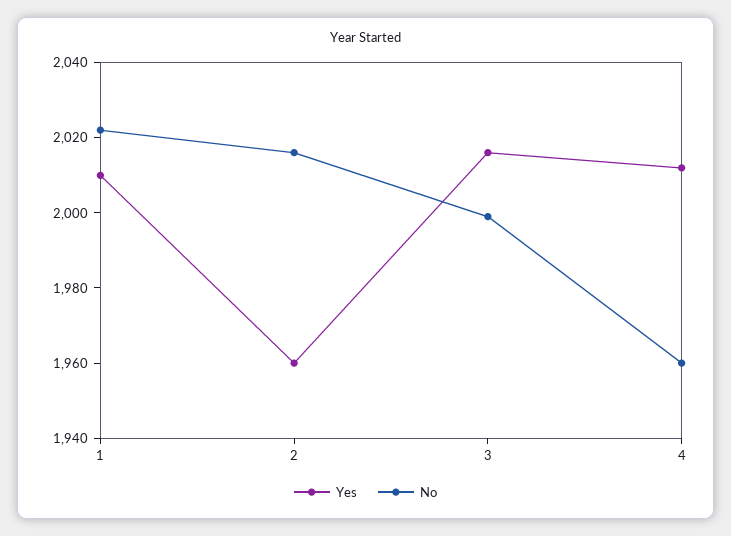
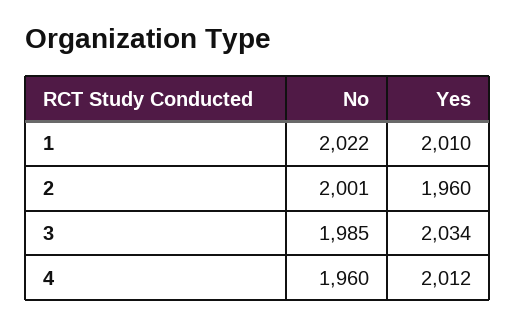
No, 2: 2015 -> 2001
Yes, 3: 2015 -> 2034
No, 3: 2000 -> 1985

